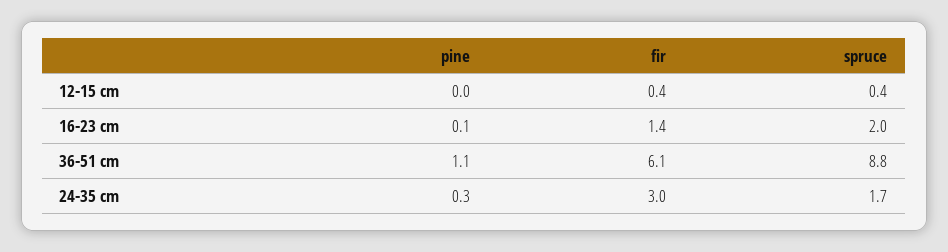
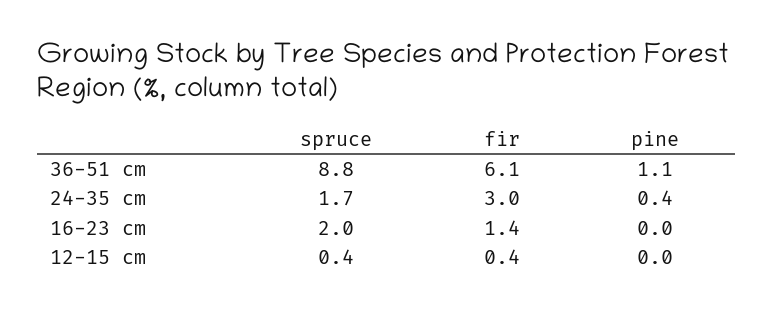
pine, 16-23 cm: 0.1 -> 0
pine, 24-35 cm: 0.3 -> 0.4

